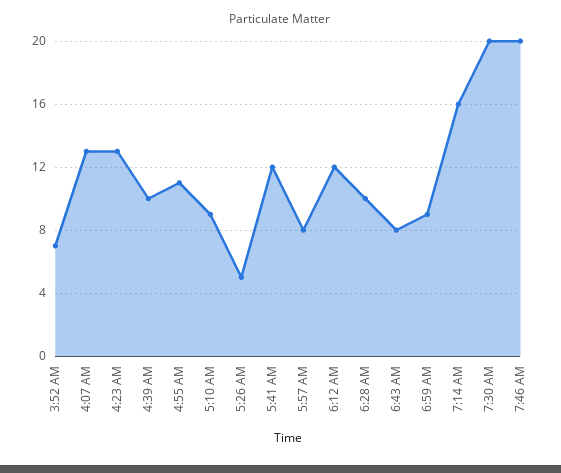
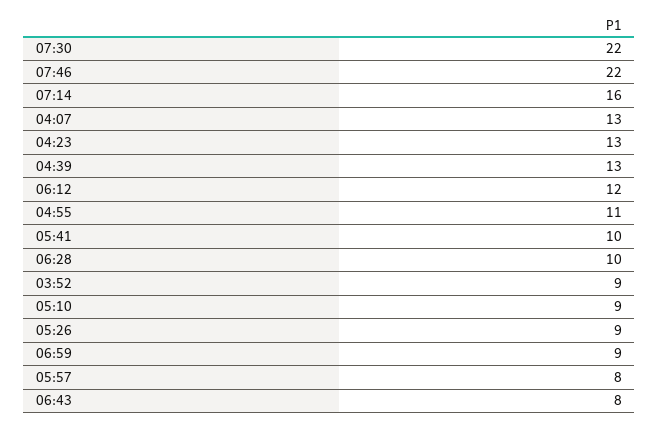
3:52 AM: 7 -> 9
4:39 AM: 10 -> 13
5:26 AM: 5 -> 9
5:41 AM: 12 -> 10
7:30 AM: 20 -> 22
7:46 AM: 20 -> 22

